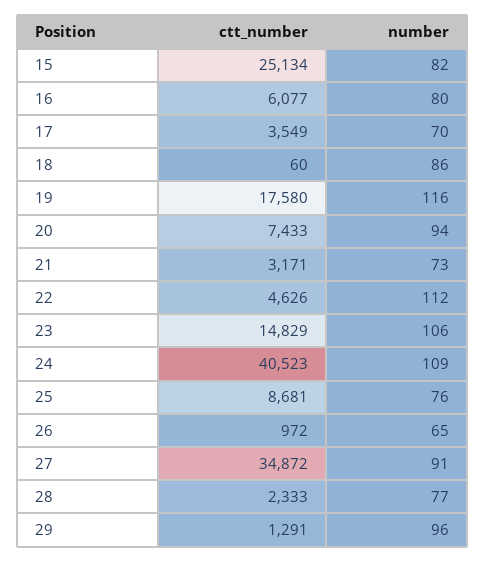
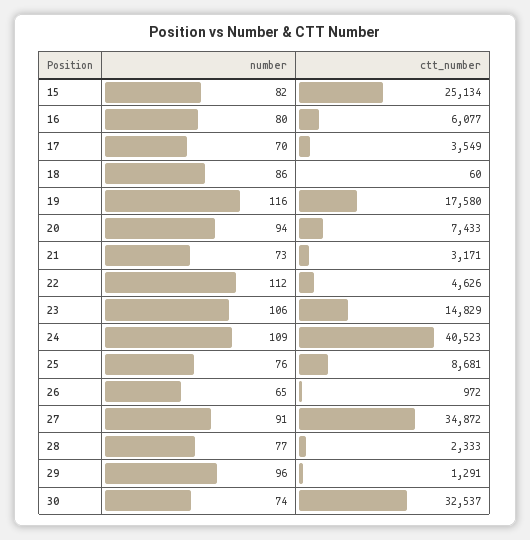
number, 30: none -> 74
ctt_number, 30: none -> 32537

